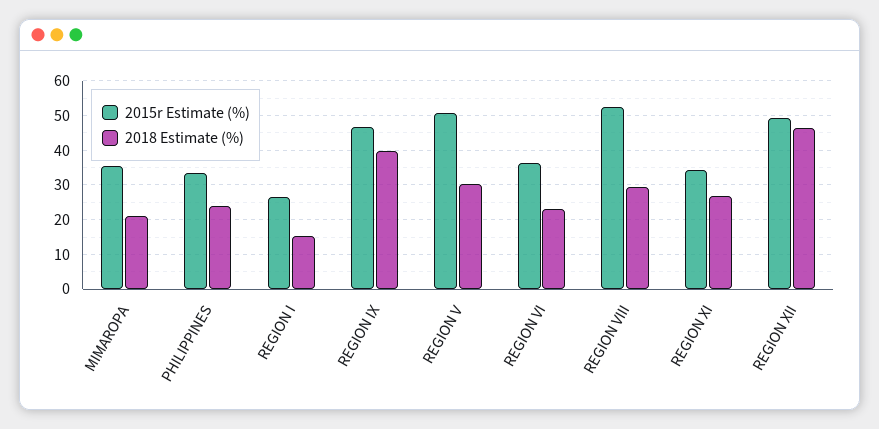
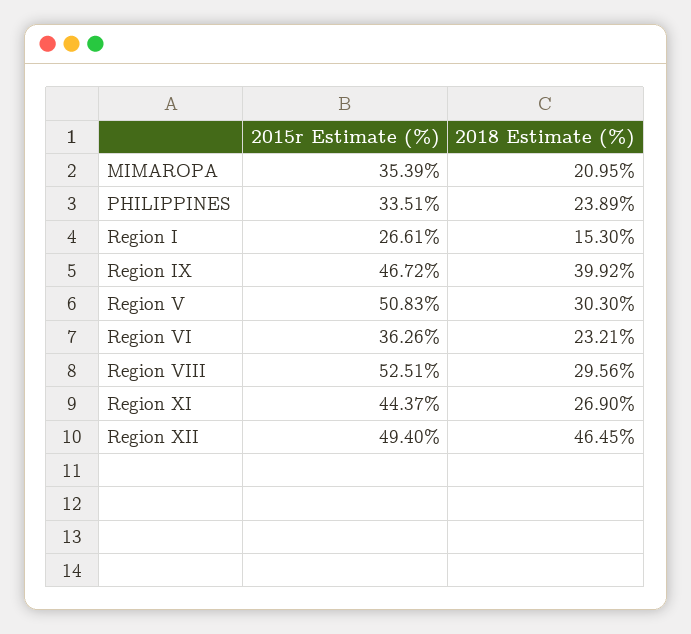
2015r Estimate (%), REGION XI: 34 -> 44.37

